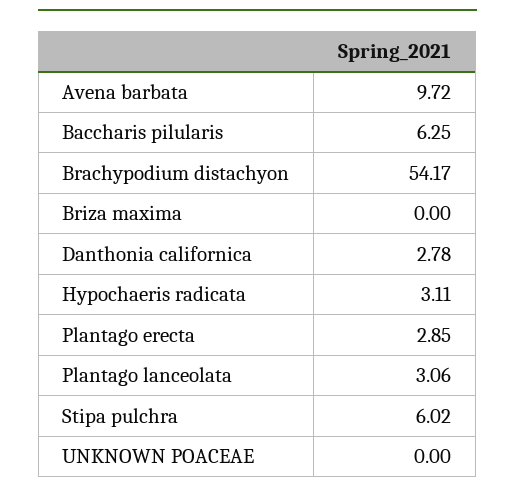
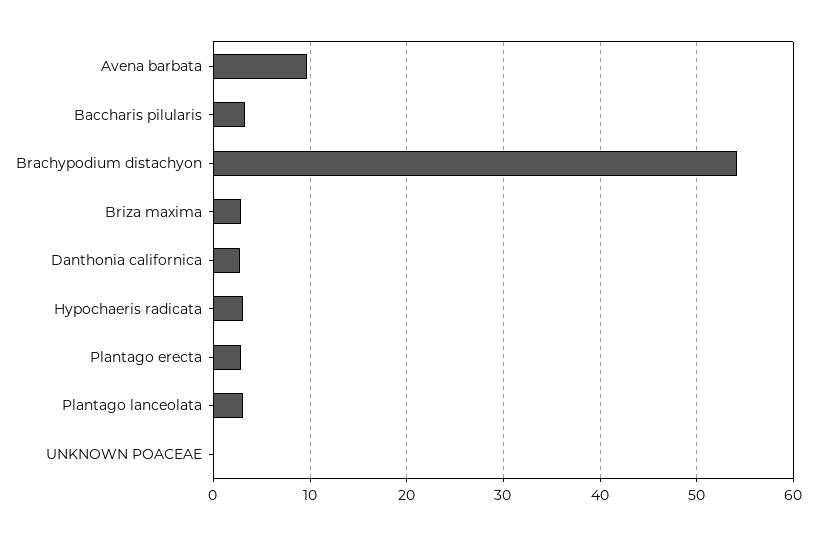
Baccharis pilularis: 6.25 -> 3
Briza maxima: 0 -> 3
Stipa pulchra: 6.02 -> none

